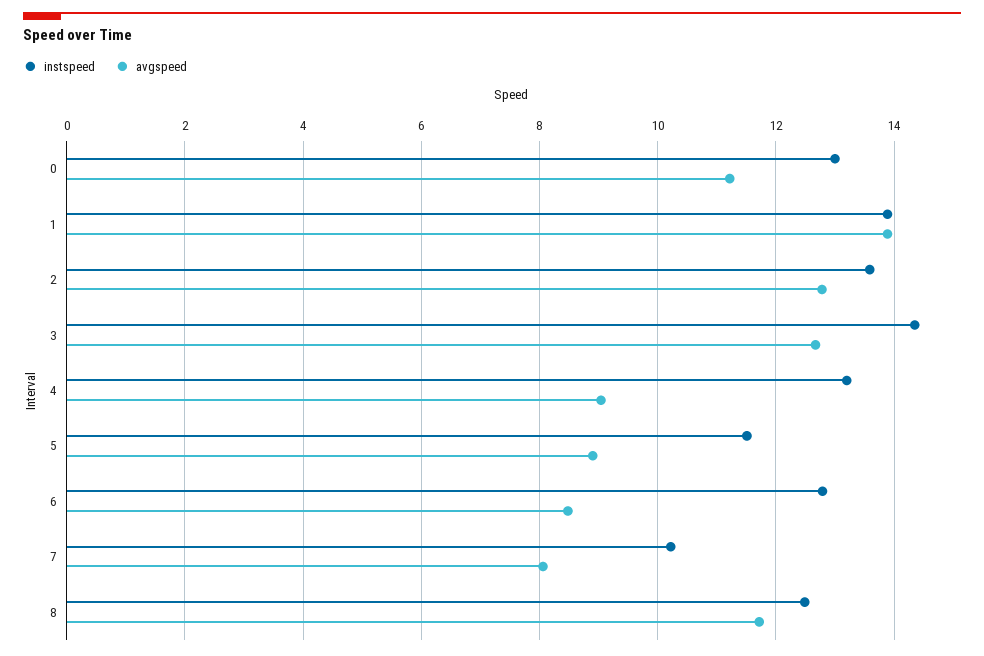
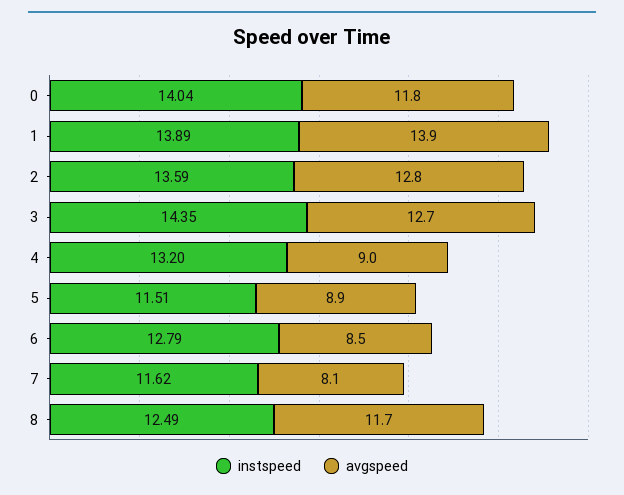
instspeed, 0: 13 -> 14.04
avgspeed, 0: 11.2 -> 11.8
instspeed, 7: 10.2 -> 11.62

